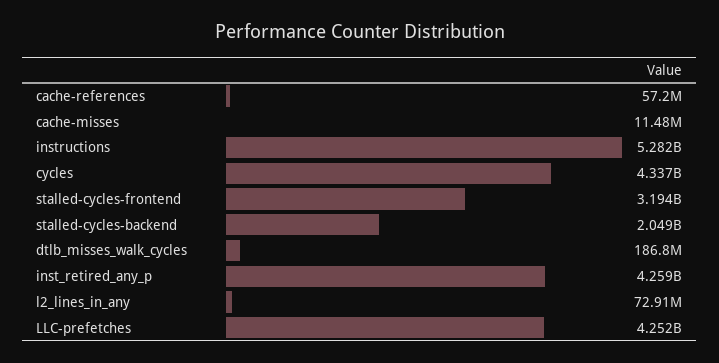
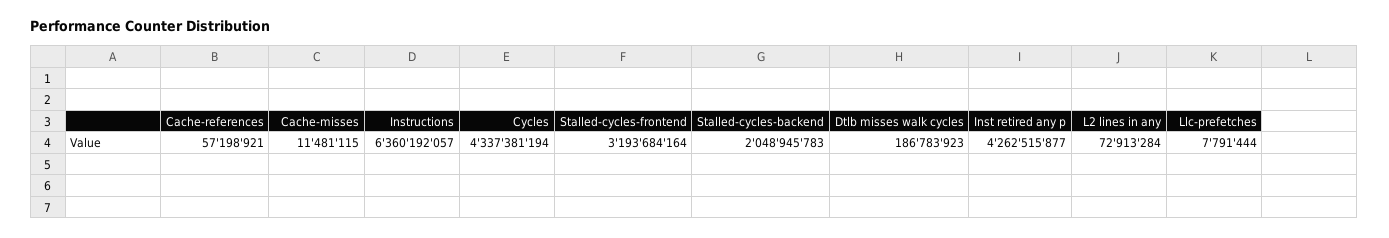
instructions: 5282000000 -> 6360192057
inst_retired_any_p: 4259000000 -> 4262515877
LLC-prefetches: 4252000000 -> 7791444

